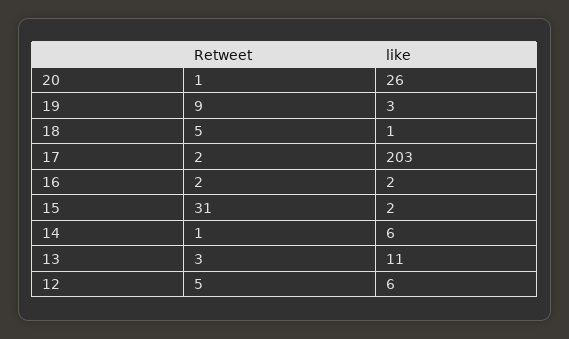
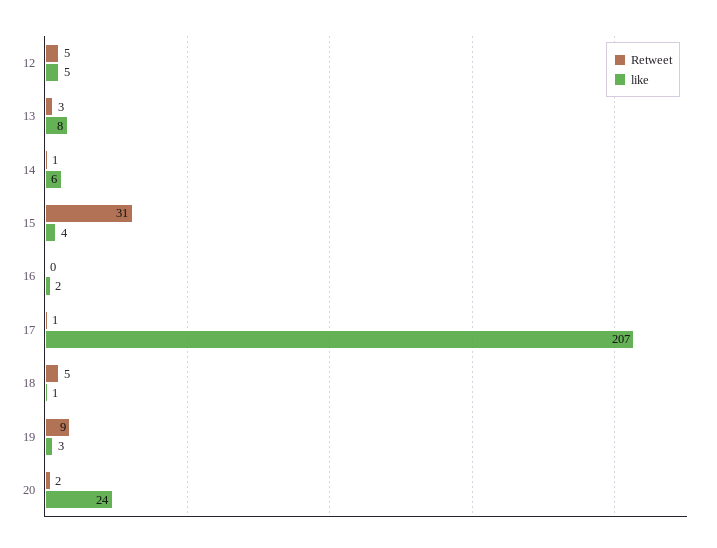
Retweet, 20: 1 -> 2
like, 20: 26 -> 24
Retweet, 17: 2 -> 1
like, 17: 203 -> 207
Retweet, 16: 2 -> 0
like, 15: 2 -> 4
like, 13: 11 -> 8
like, 12: 6 -> 5

